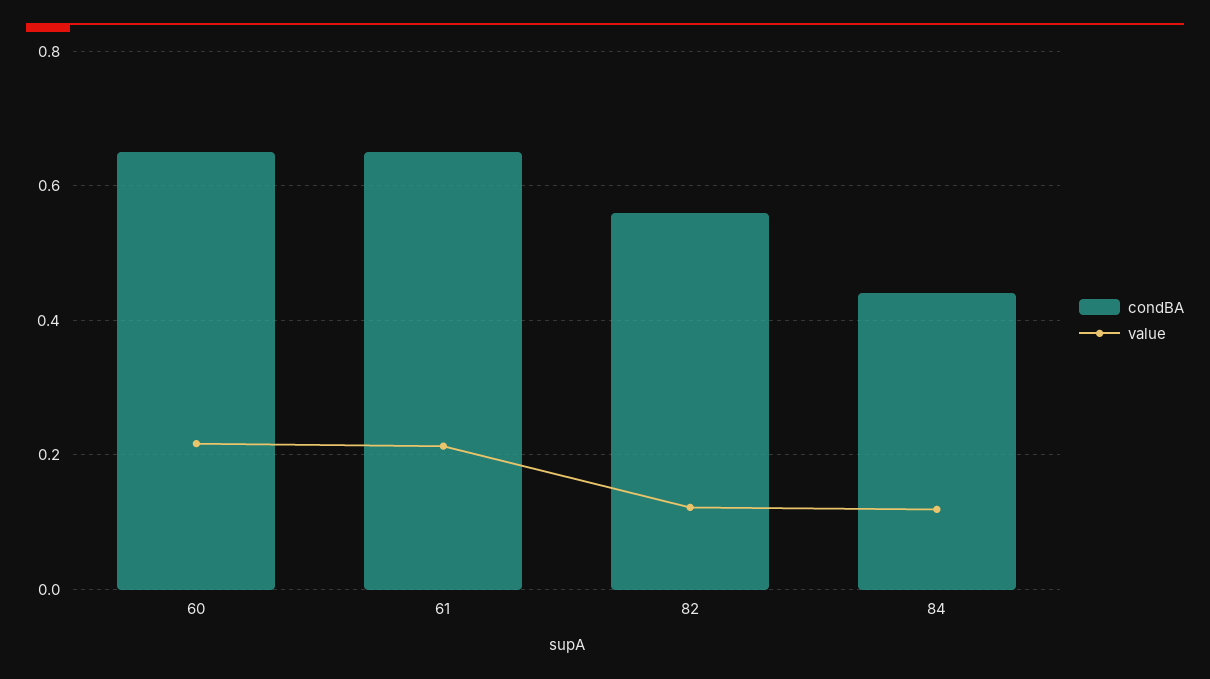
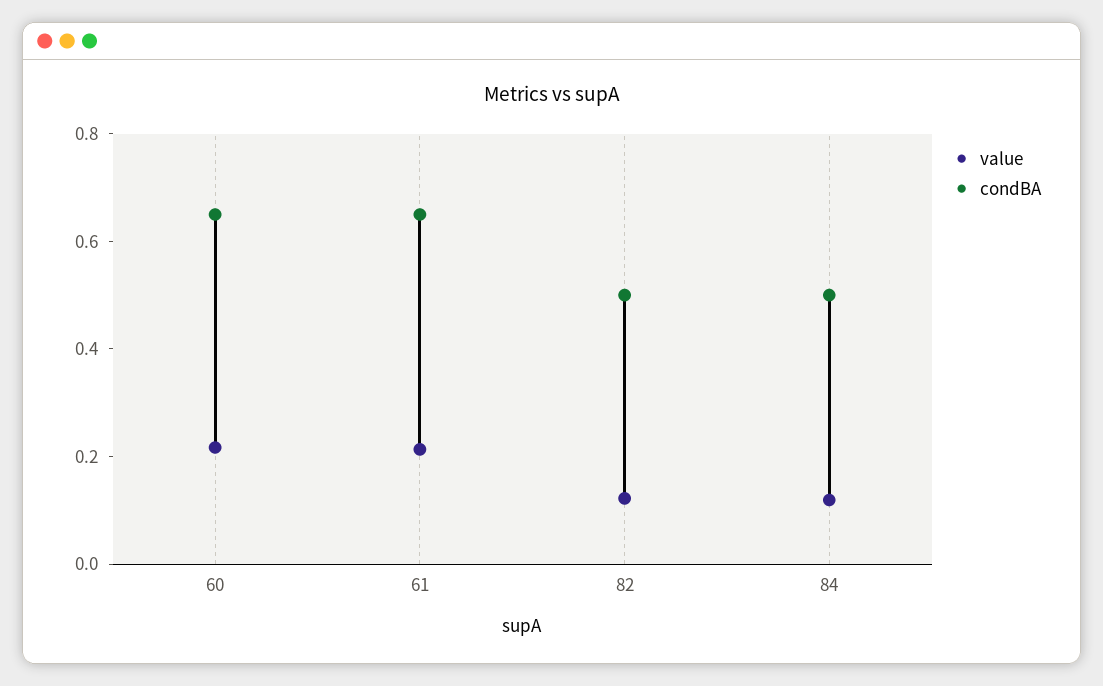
condBA, 82: 0.56 -> 0.5
condBA, 84: 0.44 -> 0.5

